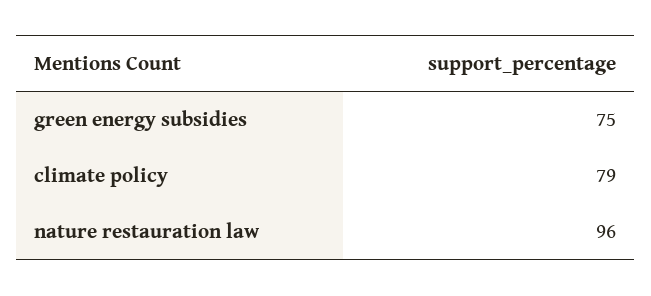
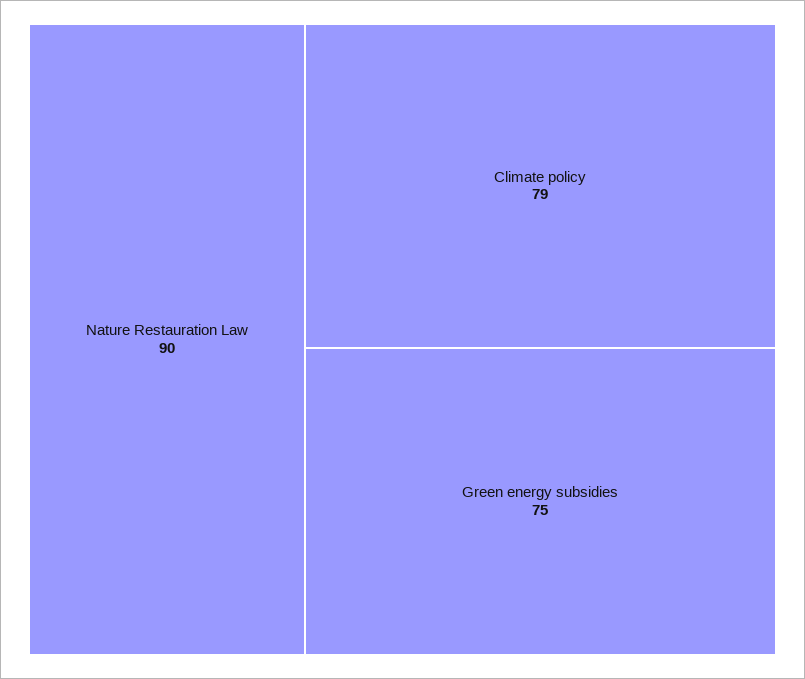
nature restauration law: 96 -> 90

